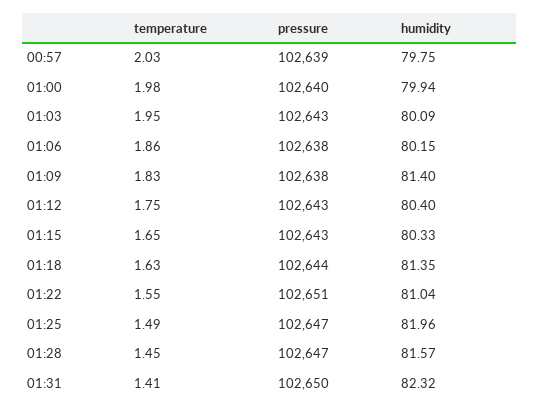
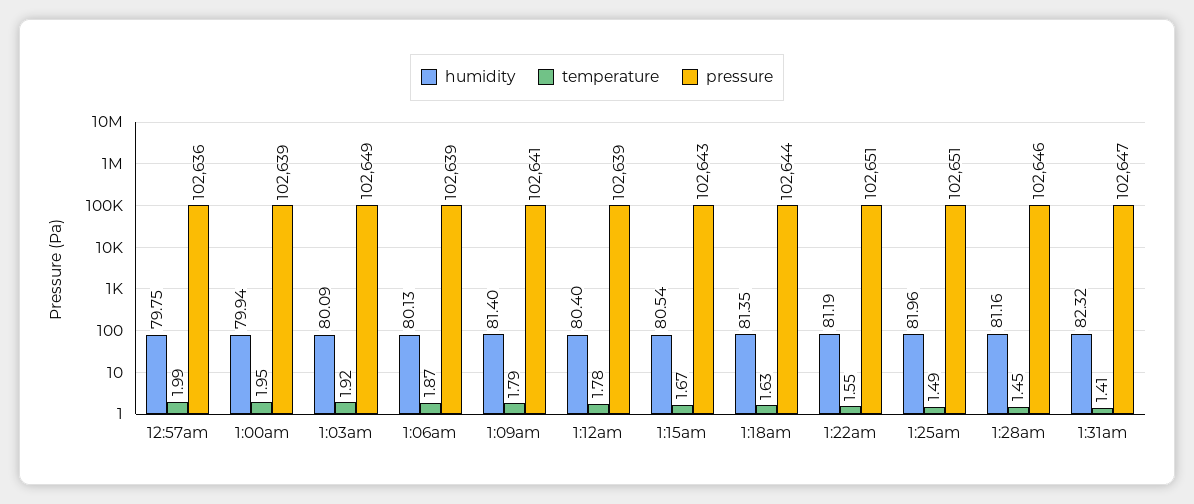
temperature, 00:57: 2.03 -> 1.99
pressure, 00:57: 102639 -> 102636
temperature, 01:00: 1.98 -> 1.95
pressure, 01:00: 102640 -> 102639
temperature, 01:03: 1.95 -> 1.92
pressure, 01:03: 102643 -> 102649
temperature, 01:06: 1.86 -> 1.87
pressure, 01:06: 102638 -> 102639
humidity, 01:06: 80.15 -> 80.13
temperature, 01:09: 1.83 -> 1.79
pressure, 01:09: 102638 -> 102641
temperature, 01:12: 1.75 -> 1.78
pressure, 01:12: 102643 -> 102639
temperature, 01:15: 1.65 -> 1.67
humidity, 01:15: 80.33 -> 80.54
humidity, 01:22: 81.04 -> 81.19
pressure, 01:25: 102647 -> 102651
pressure, 01:28: 102647 -> 102646
humidity, 01:28: 81.57 -> 81.16
pressure, 01:31: 102650 -> 102647

